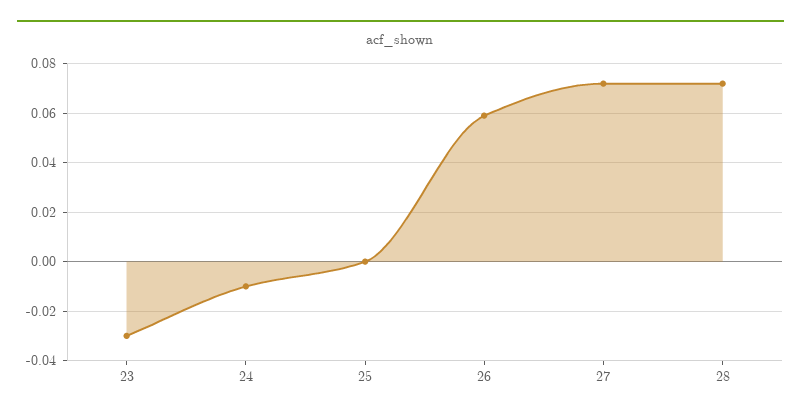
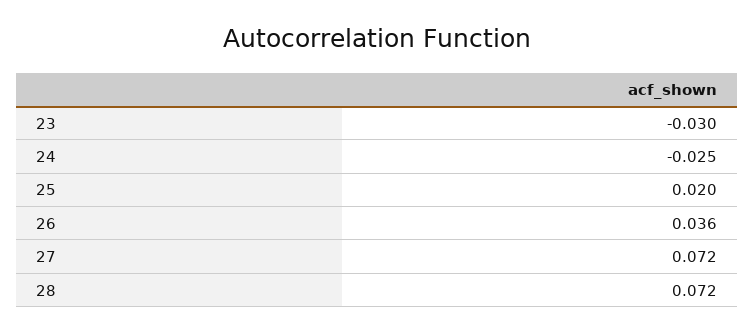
24: -0.01 -> -0.025
25: 0 -> 0.02
26: 0.06 -> 0.036

